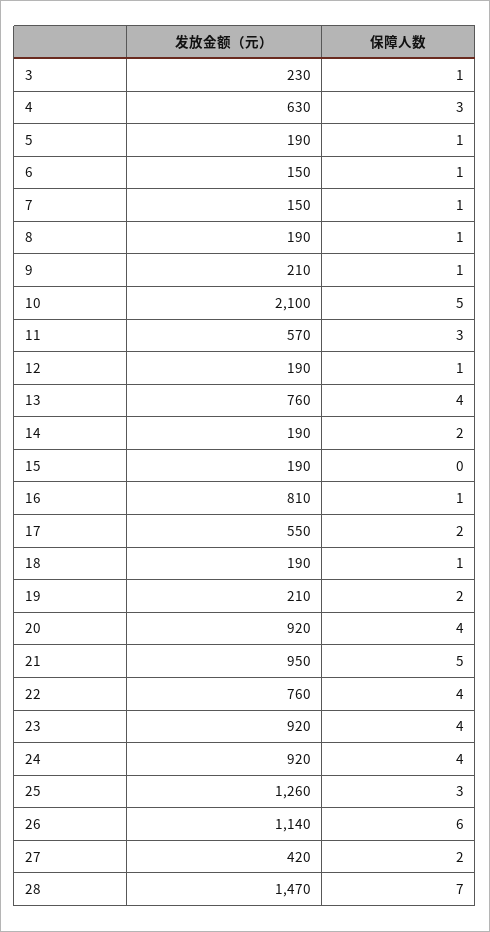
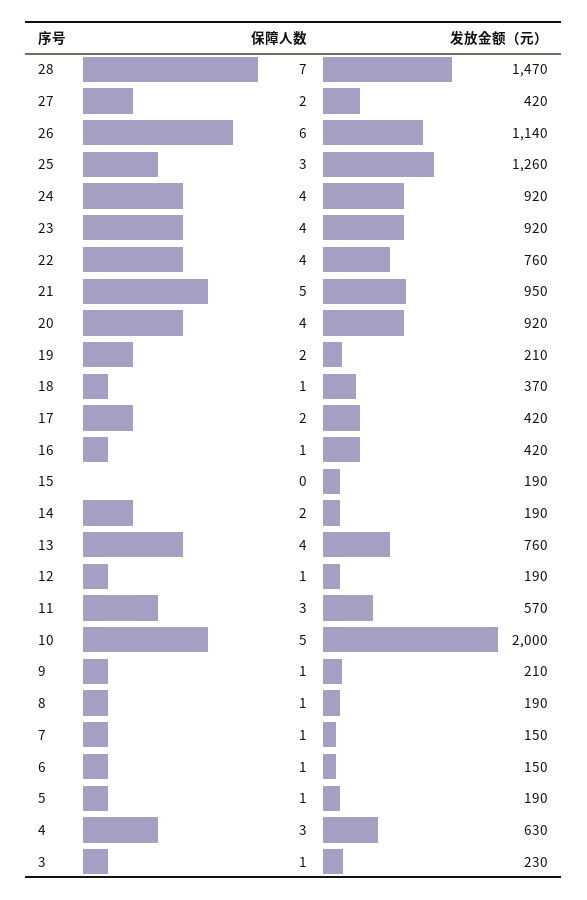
发放金额（元）, 10: 2100 -> 2000
发放金额（元）, 16: 810 -> 420
发放金额（元）, 17: 550 -> 420
发放金额（元）, 18: 190 -> 370

